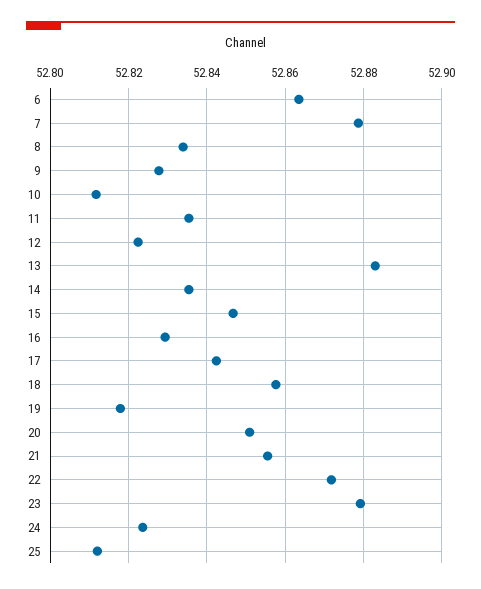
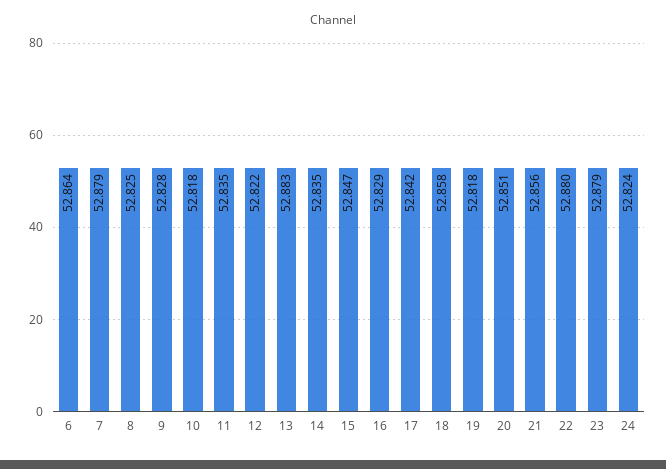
8: 52.834 -> 52.825
10: 52.812 -> 52.818
22: 52.872 -> 52.88
25: 52.812 -> none

